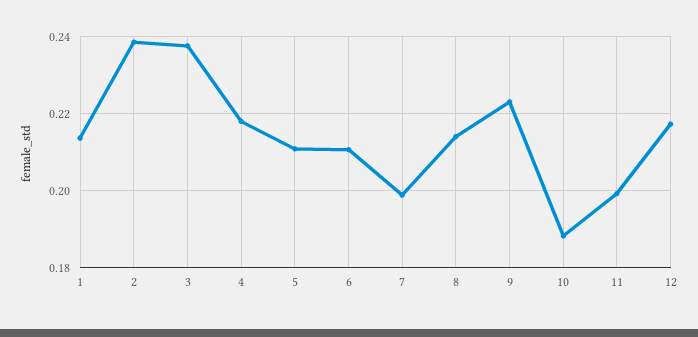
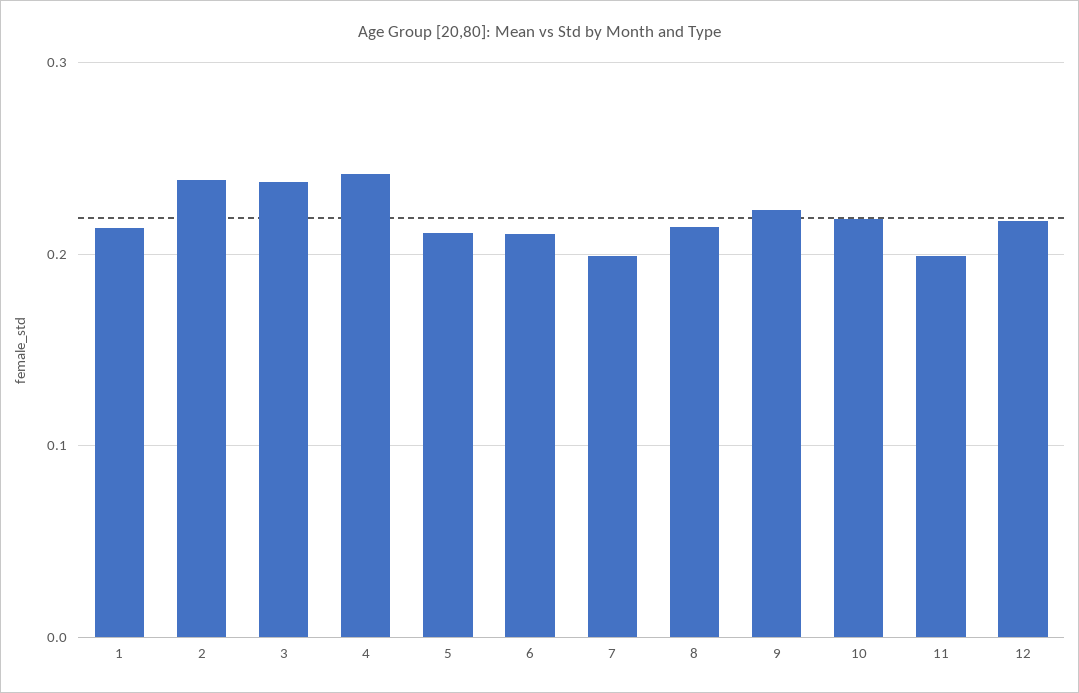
4: 0.218 -> 0.24
10: 0.188 -> 0.22

